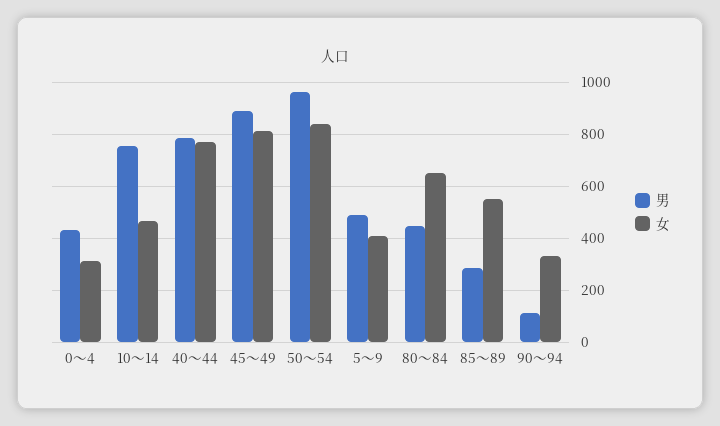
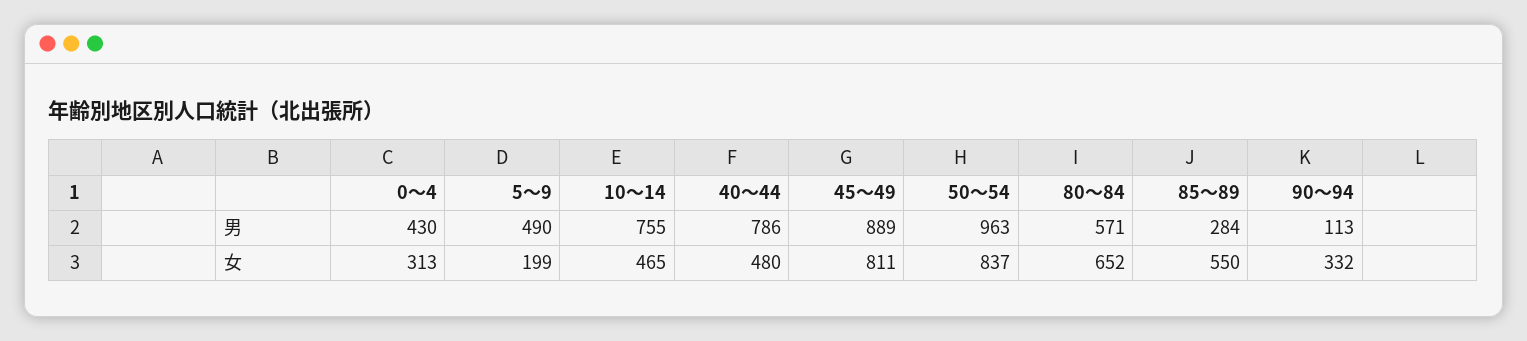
女, 40～44: 775 -> 480
女, 5～9: 400 -> 199
男, 80～84: 450 -> 571

